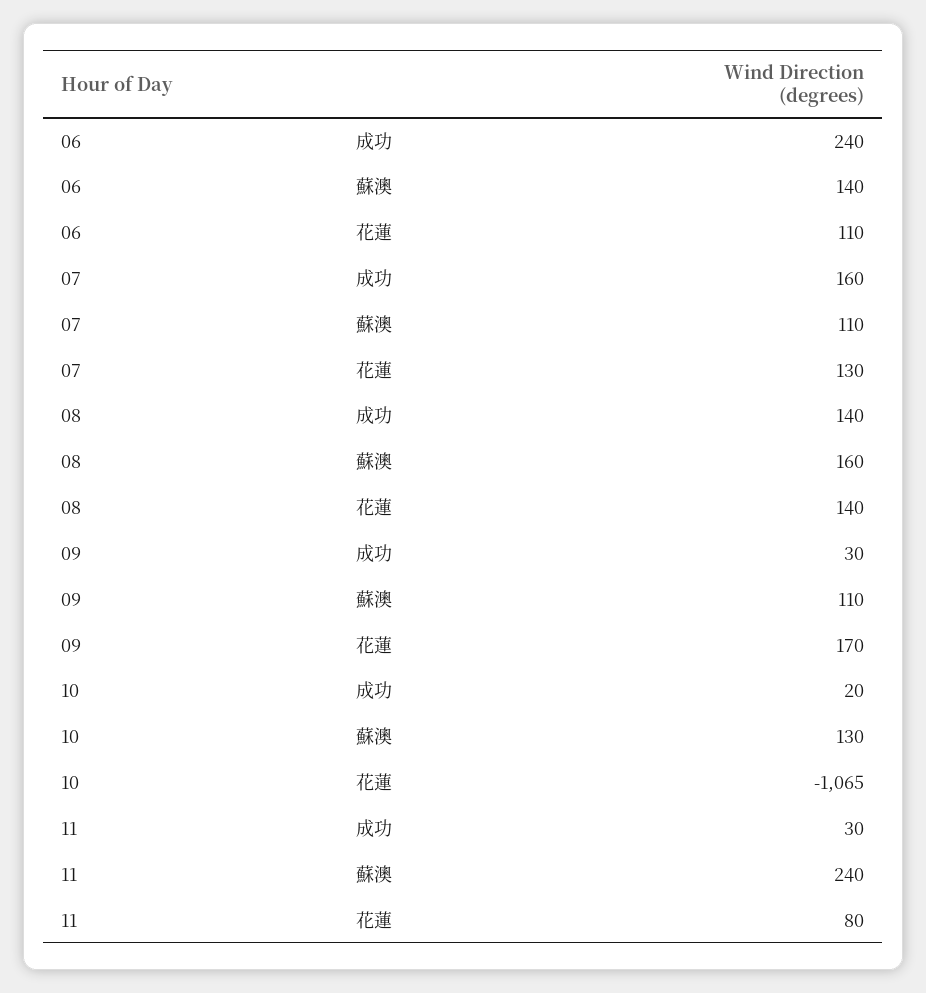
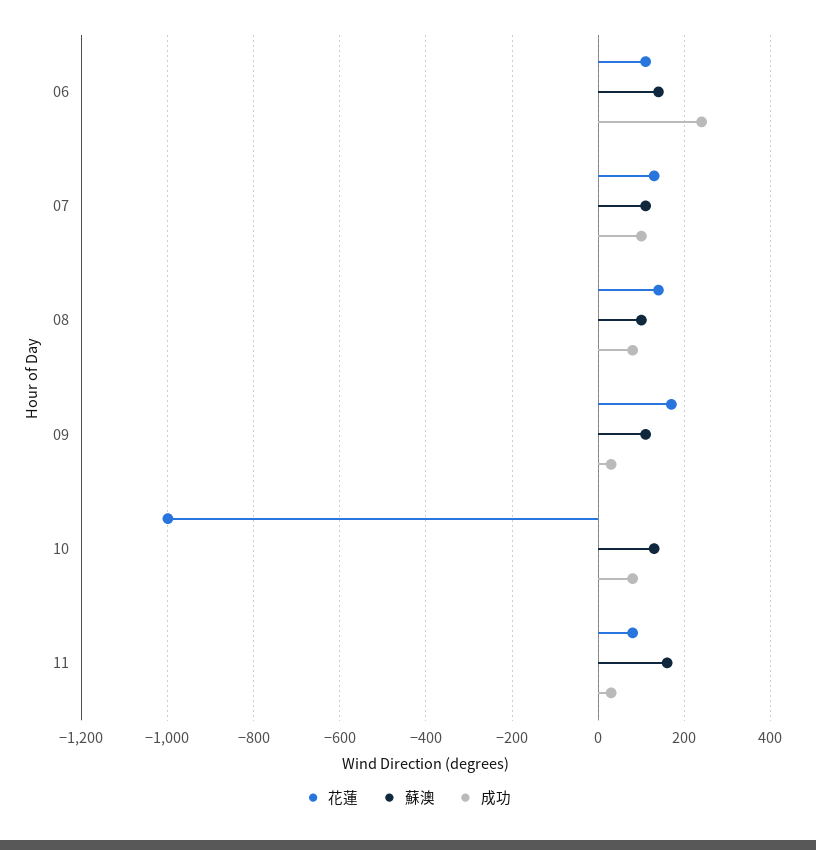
成功, 07: 160 -> 100
成功, 08: 140 -> 80
蘇澳, 08: 160 -> 100
成功, 10: 20 -> 80
花蓮, 10: -1065 -> -1000
蘇澳, 11: 240 -> 160

